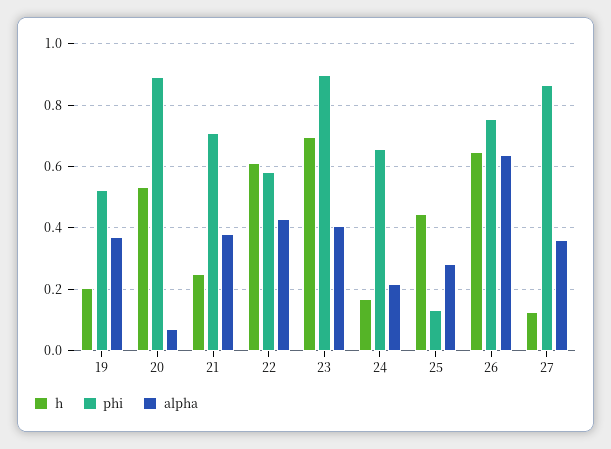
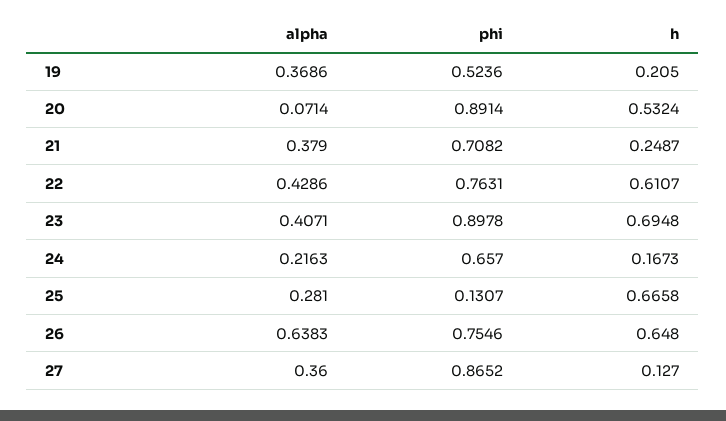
phi, 22: 0.58 -> 0.7631
h, 25: 0.44 -> 0.6658

